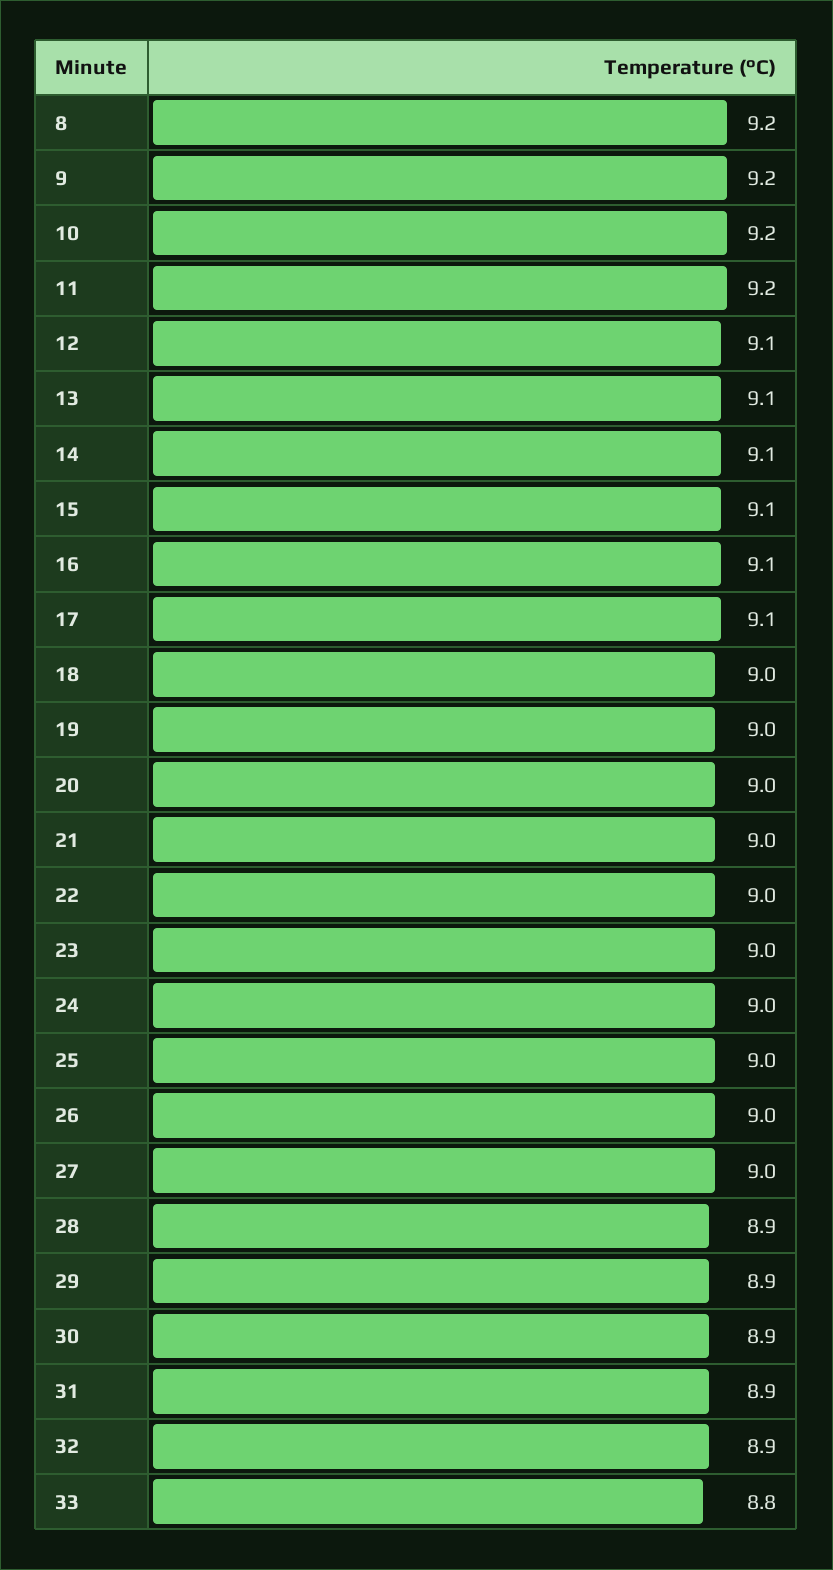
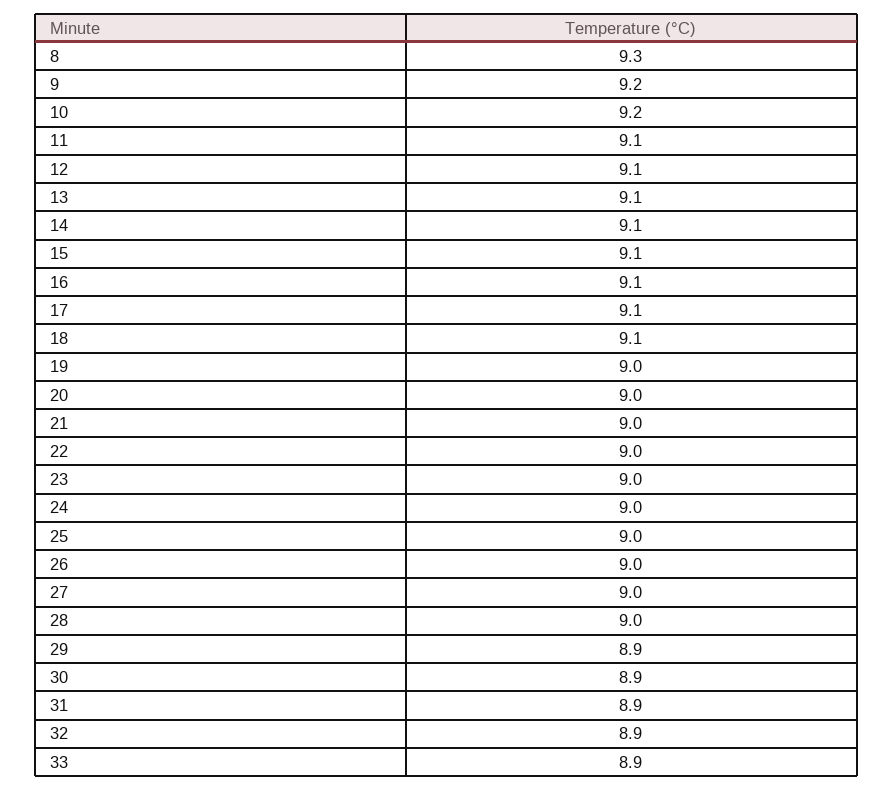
8: 9.2 -> 9.3
11: 9.2 -> 9.1
18: 9 -> 9.1
28: 8.9 -> 9
33: 8.8 -> 8.9

